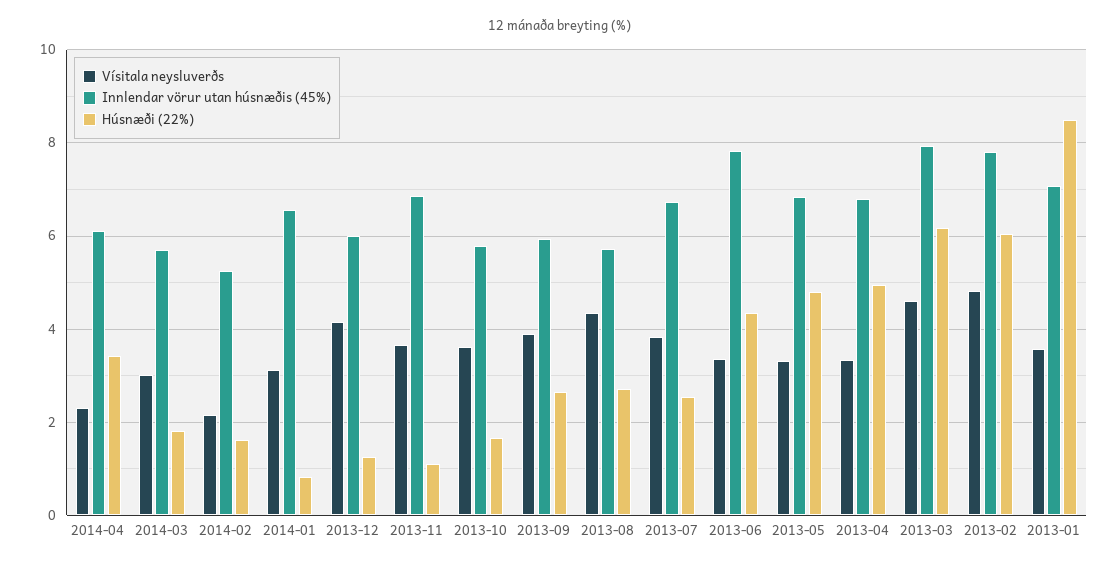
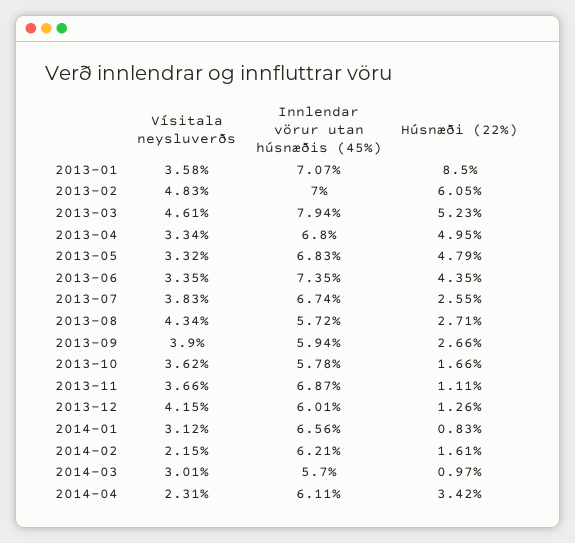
Húsnæði (22%), 2014-03: 1.8 -> 0.97
Innlendar vörur utan húsnæðis (45%), 2014-02: 5.2 -> 6.21
Innlendar vörur utan húsnæðis (45%), 2013-06: 7.8 -> 7.35
Húsnæði (22%), 2013-03: 6.2 -> 5.23
Innlendar vörur utan húsnæðis (45%), 2013-02: 7.8 -> 7

